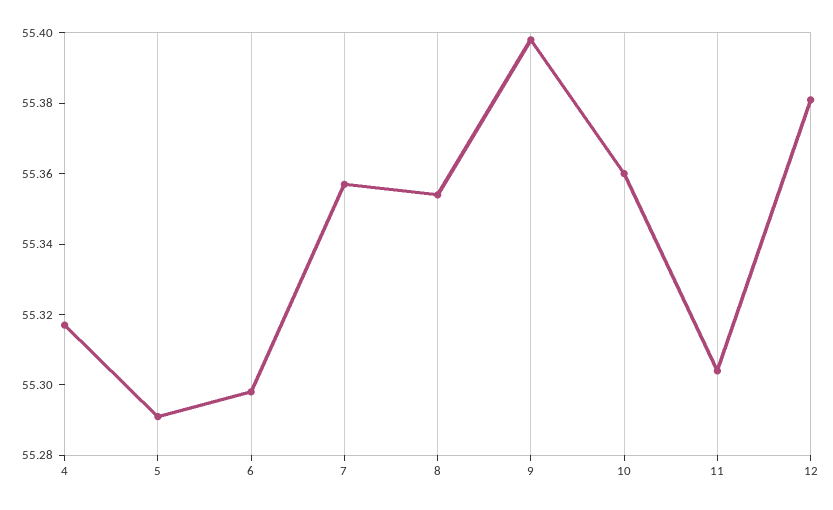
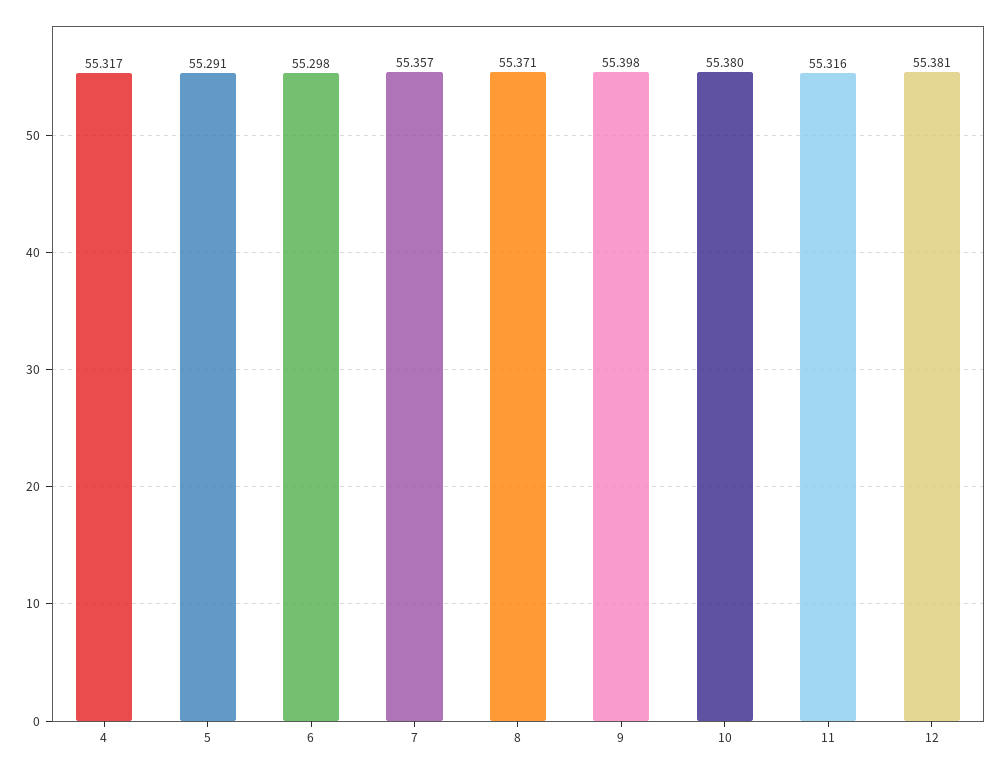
8: 55.355 -> 55.371
10: 55.36 -> 55.38
11: 55.305 -> 55.316

